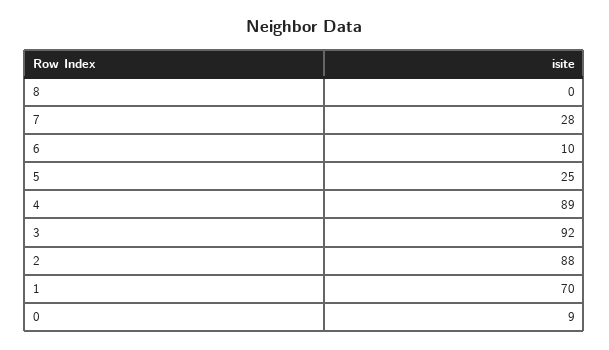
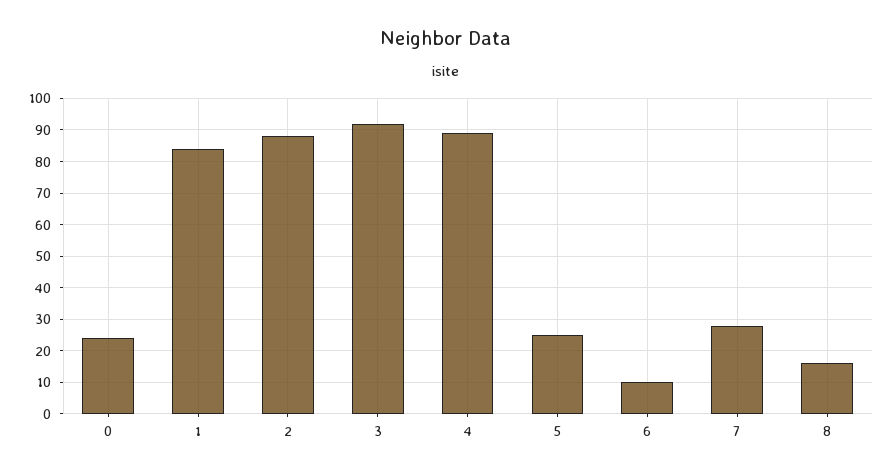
8: 0 -> 15
1: 70 -> 85
0: 9 -> 25

